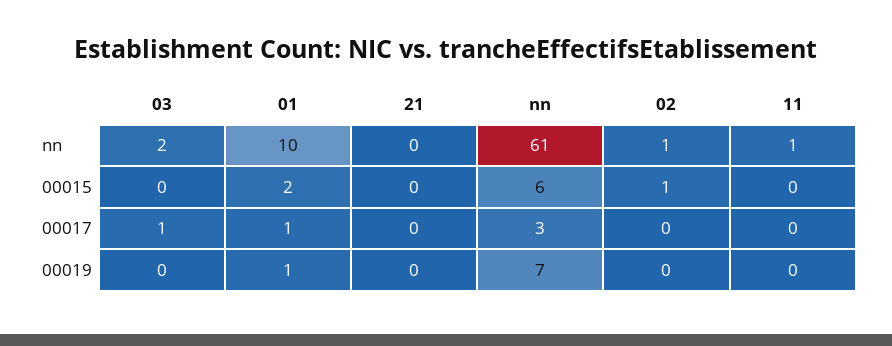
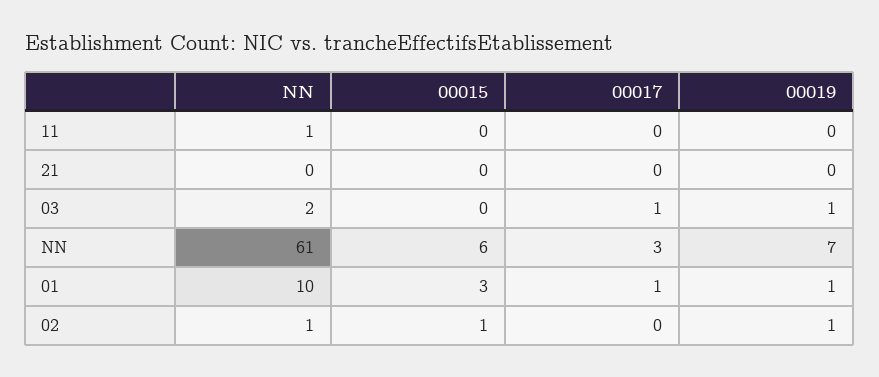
01, 00015: 2 -> 3
03, 00019: 0 -> 1
02, 00019: 0 -> 1

